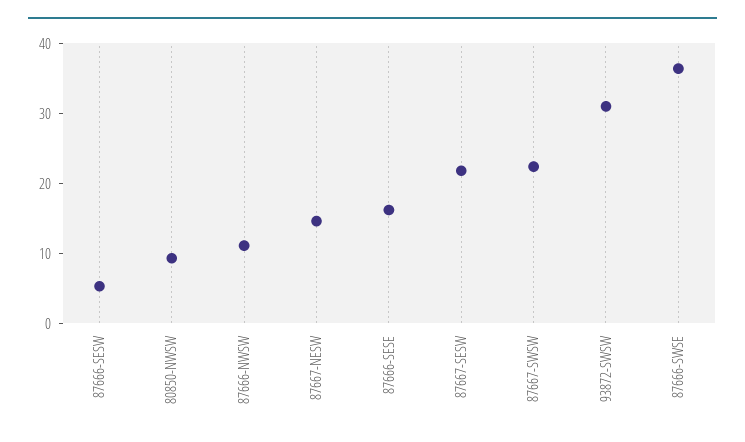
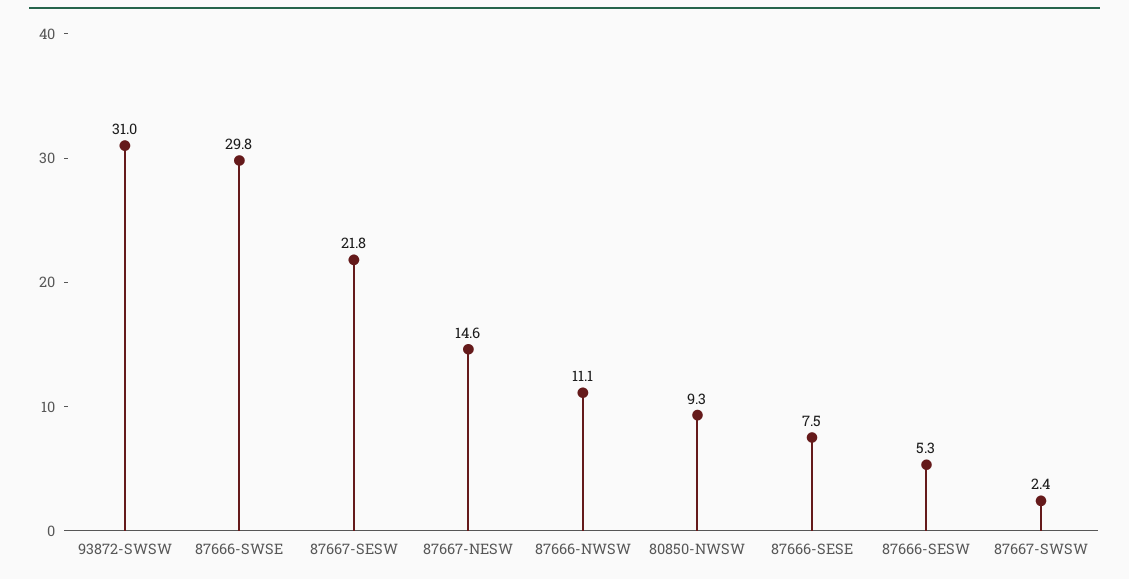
87666-SESE: 16 -> 7.5
87667-SWSW: 22 -> 2.4
87666-SWSE: 36 -> 29.8

